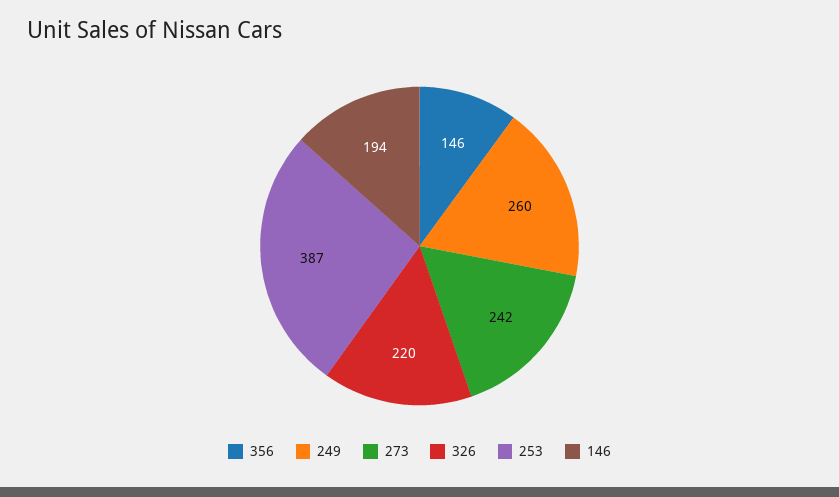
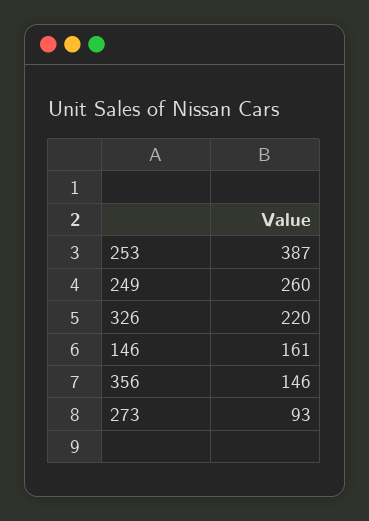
273: 242 -> 93
146: 194 -> 161

